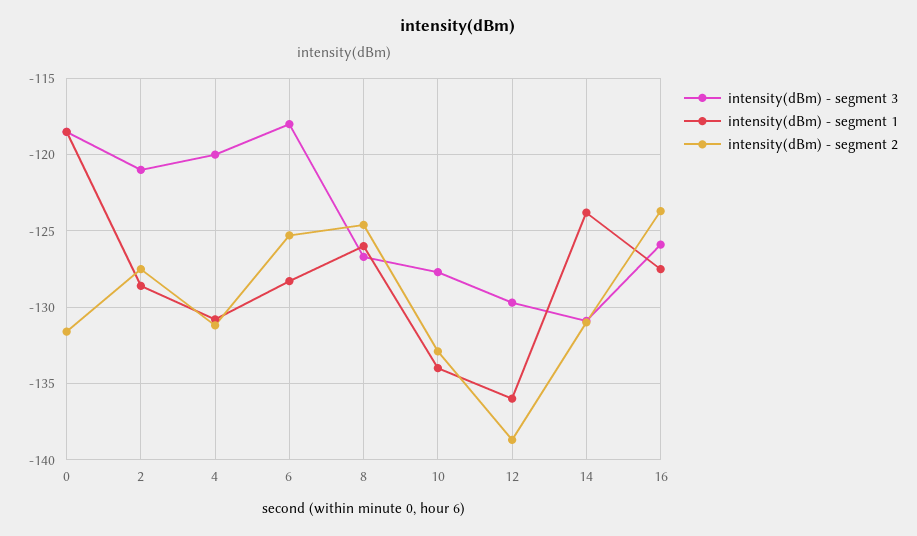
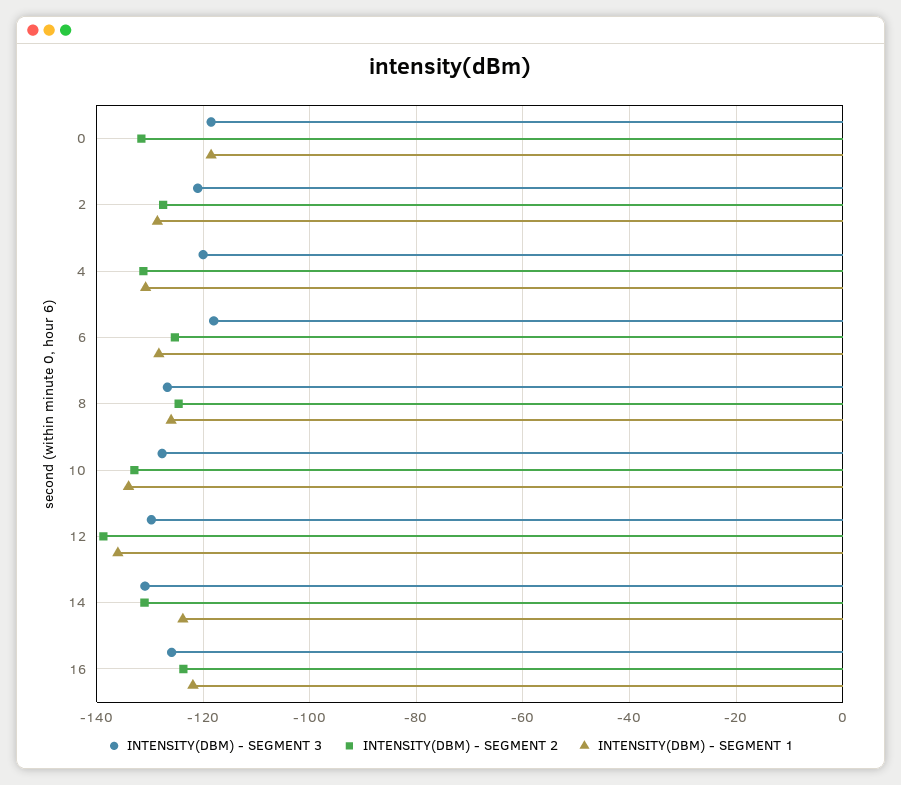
intensity(dBm) - segment 1, 16: -127.5 -> -122

